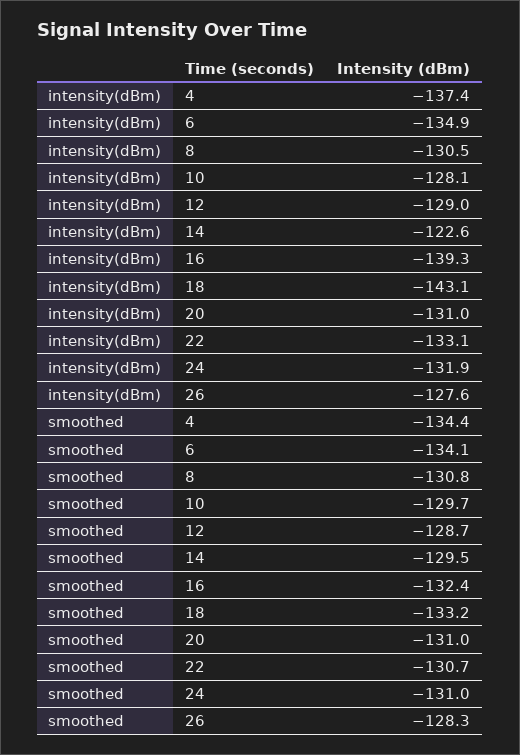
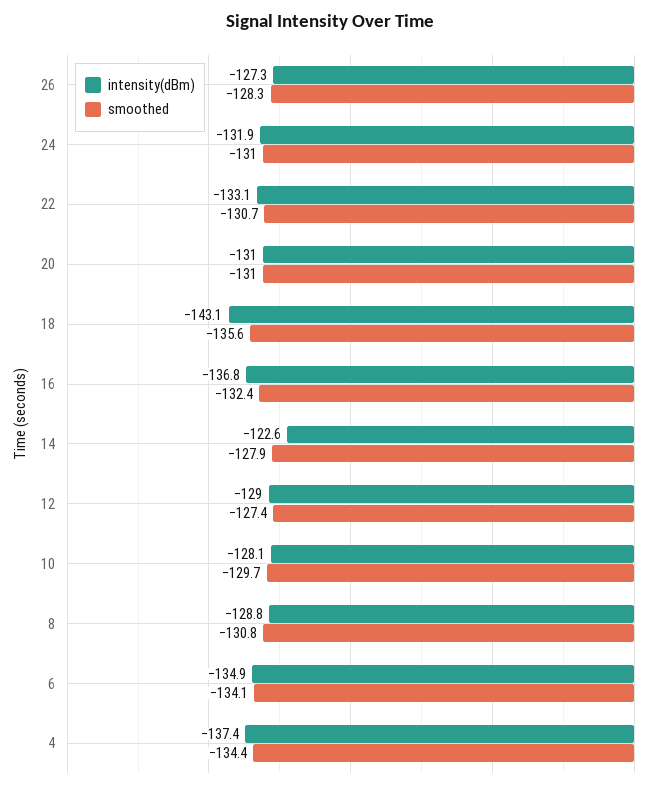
intensity(dBm), 8: -130.5 -> -128.8
intensity(dBm), 16: -139.3 -> -136.8
intensity(dBm), 26: -127.6 -> -127.3
smoothed, 12: -128.7 -> -127.4
smoothed, 14: -129.5 -> -127.9
smoothed, 18: -133.2 -> -135.6

